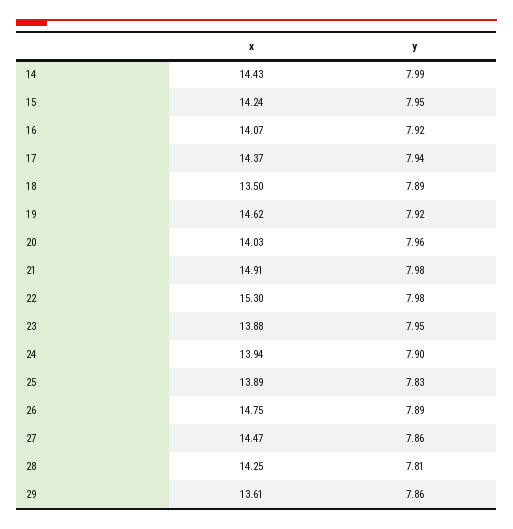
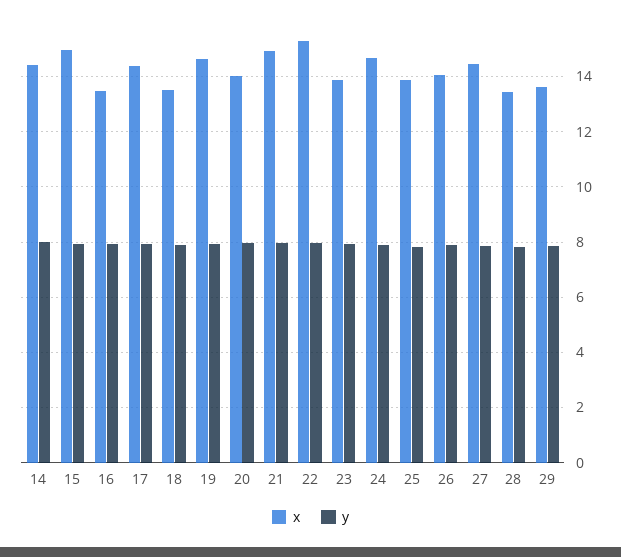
x, 15: 14.24 -> 15
x, 16: 14.07 -> 13.5
x, 24: 13.94 -> 14.75
x, 26: 14.75 -> 14
x, 28: 14.25 -> 13.5

